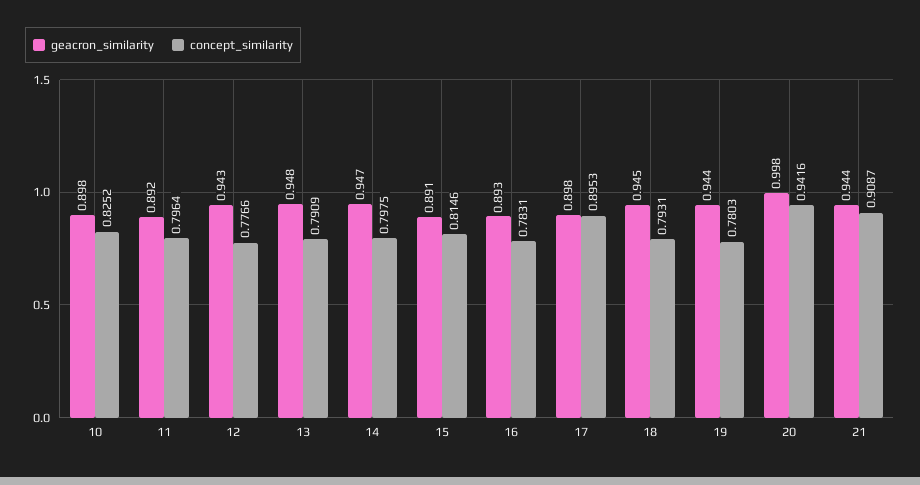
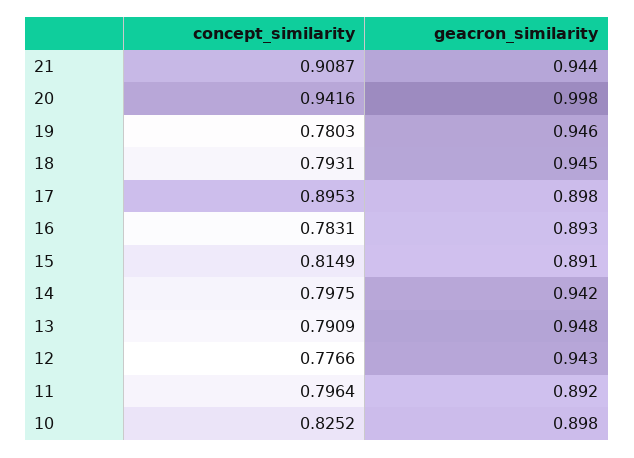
geacron_similarity, 14: 0.947 -> 0.942
concept_similarity, 15: 0.8146 -> 0.8149
geacron_similarity, 19: 0.944 -> 0.946

